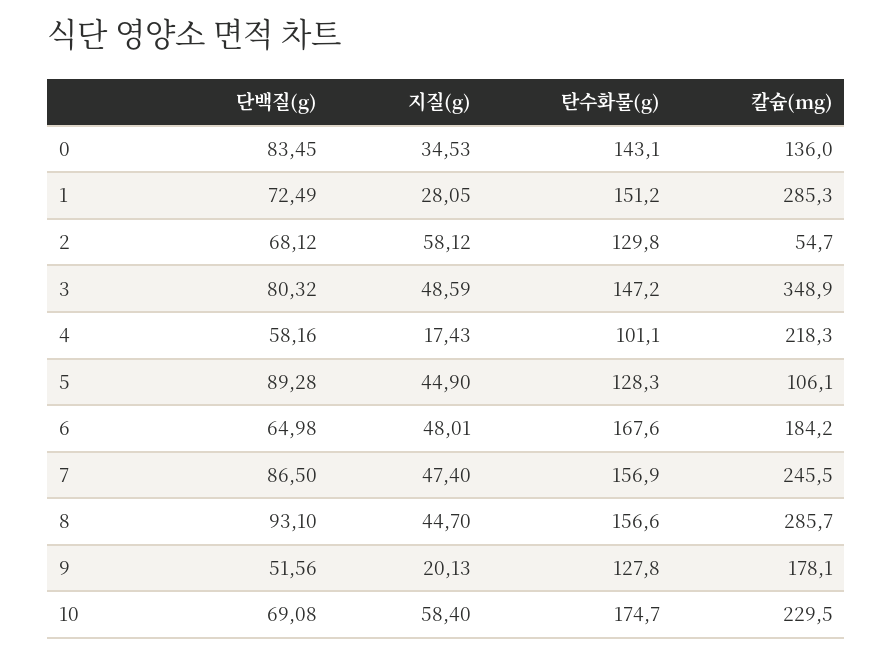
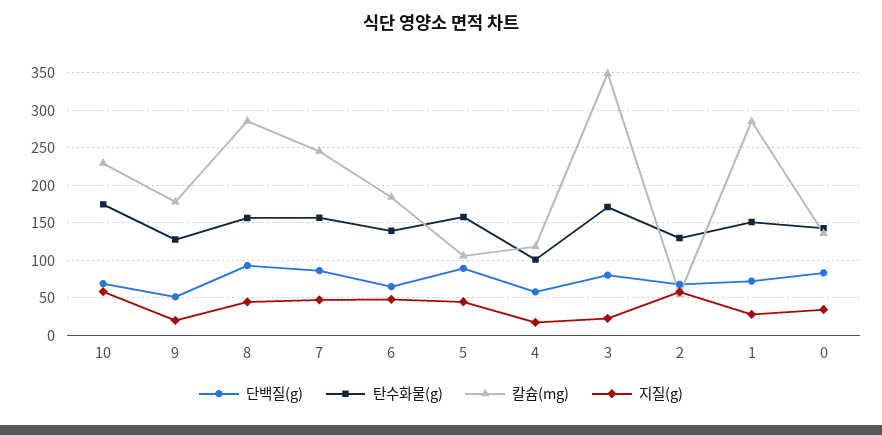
지질(g), 3: 48.59 -> 20
탄수화물(g), 3: 147.2 -> 170
칼슘(mg), 4: 218.3 -> 120
탄수화물(g), 5: 128.3 -> 160
탄수화물(g), 6: 167.6 -> 140

